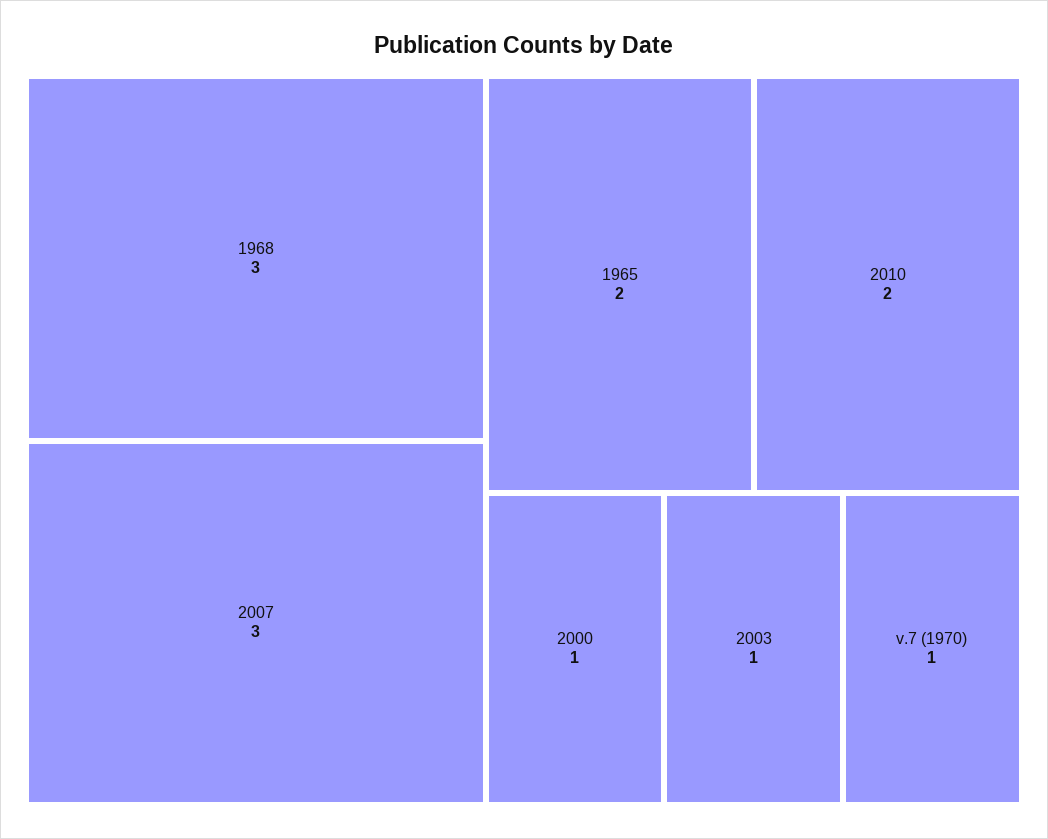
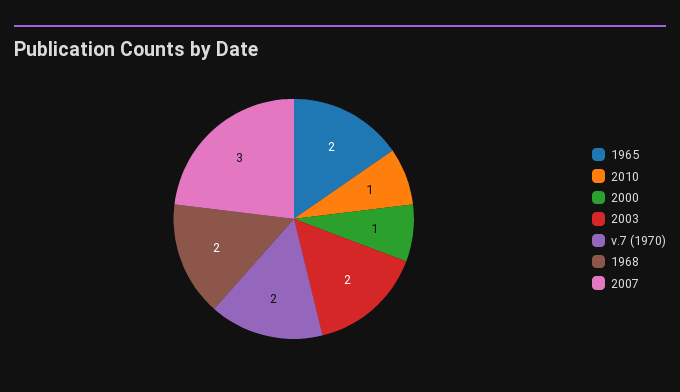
1968: 3 -> 2
2010: 2 -> 1
2003: 1 -> 2
v.7 (1970): 1 -> 2

